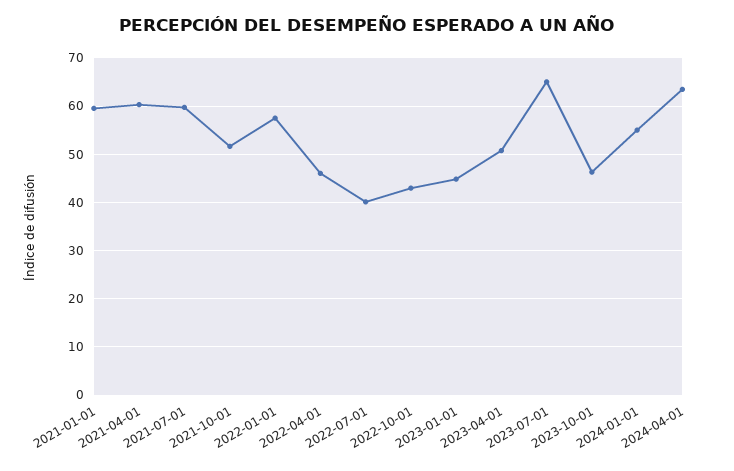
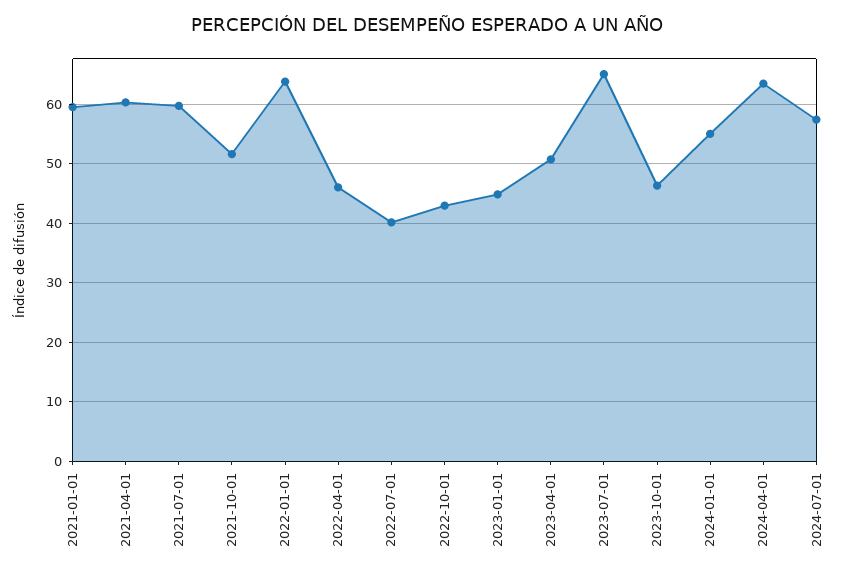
2022-01-01: 58 -> 64
2024-07-01: none -> 58

